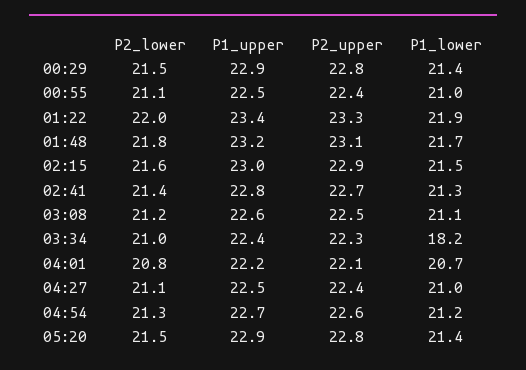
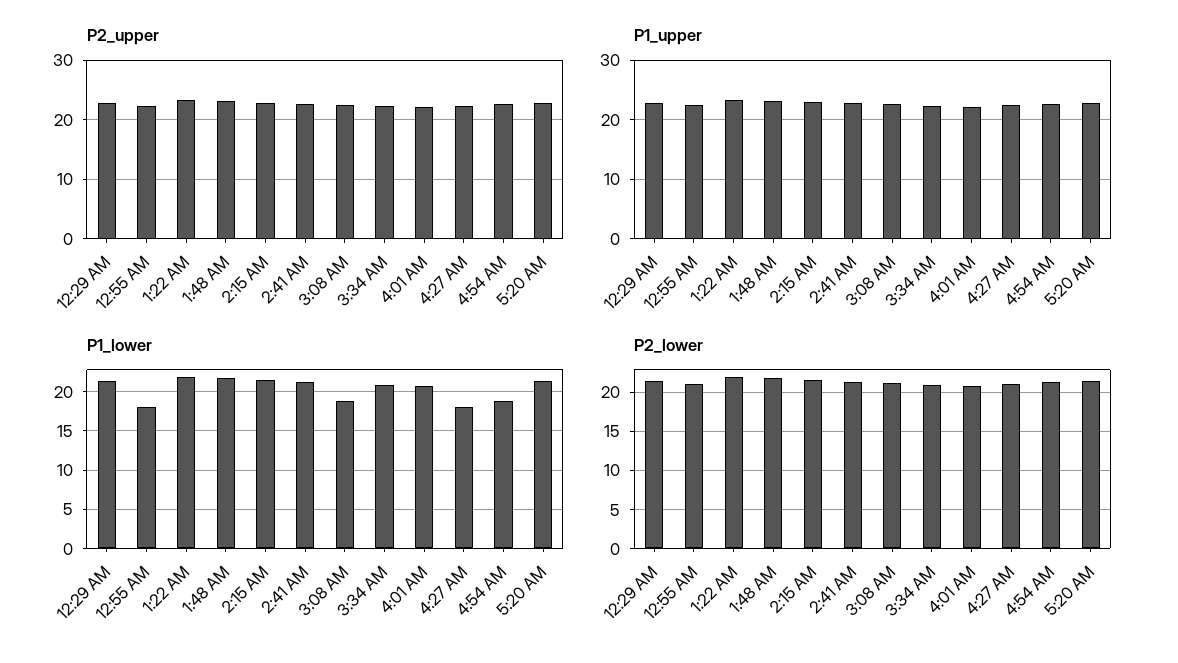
P1_lower, 00:55: 21 -> 18
P1_lower, 03:08: 21.1 -> 19
P1_lower, 03:34: 18.2 -> 21
P1_lower, 04:27: 21 -> 18
P1_lower, 04:54: 21.2 -> 19

